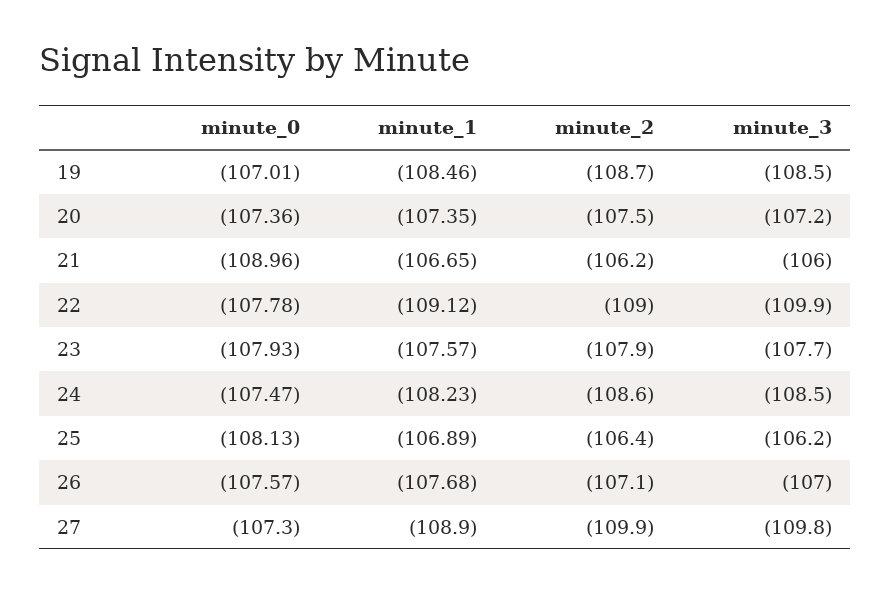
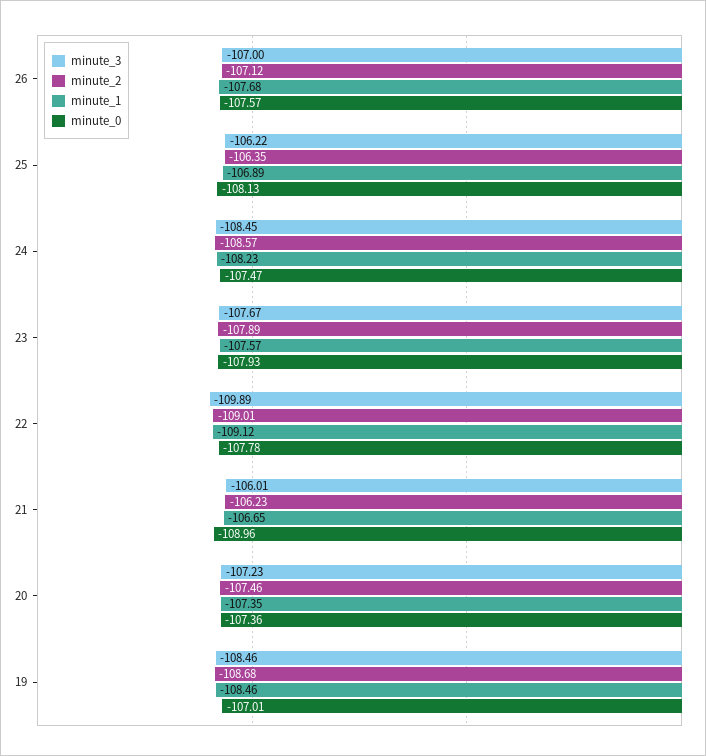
minute_0, 27: -107.3 -> none
minute_1, 27: -108.9 -> none
minute_2, 27: -109.9 -> none
minute_3, 27: -109.8 -> none

